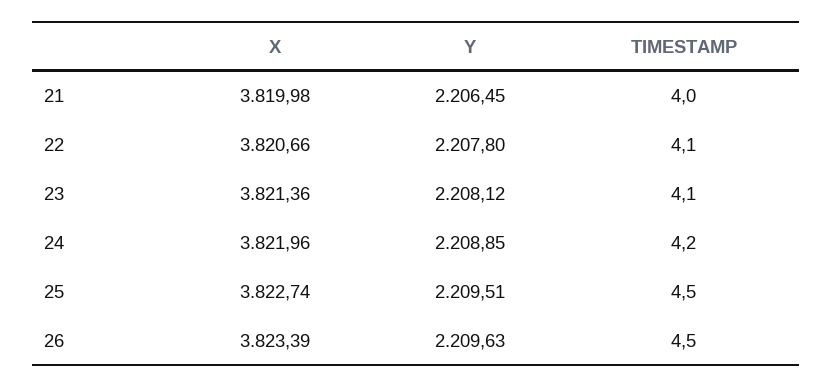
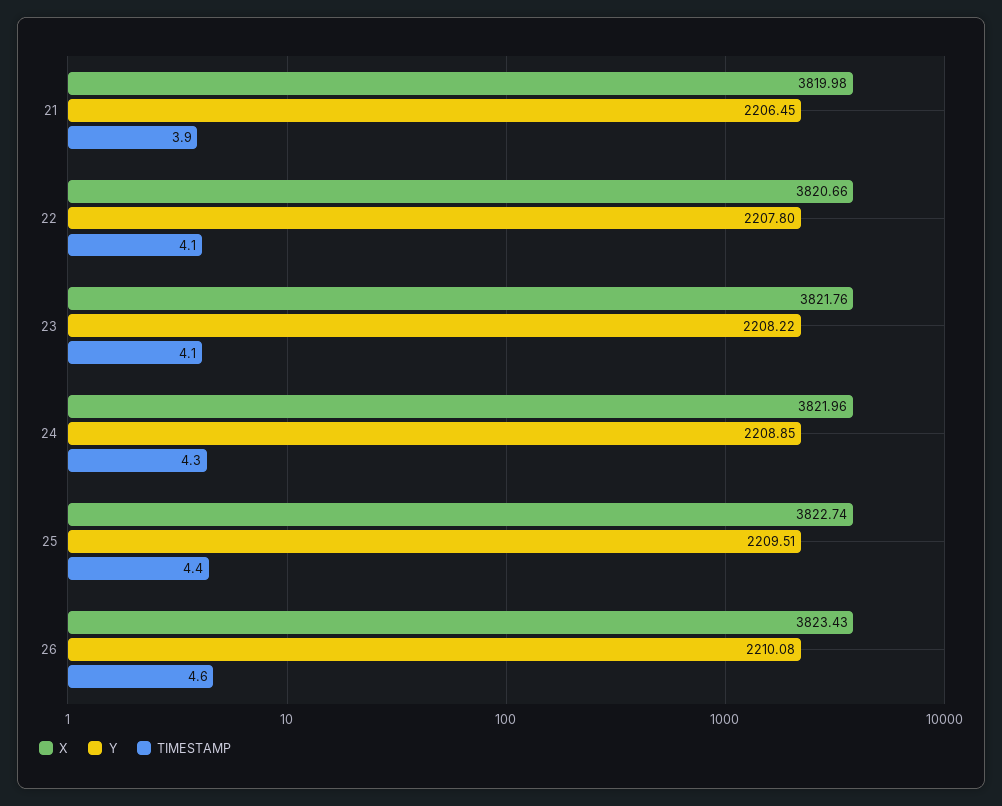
TIMESTAMP, 21: 4 -> 3.9
X, 23: 3821.36 -> 3821.76
Y, 23: 2208.12 -> 2208.22
TIMESTAMP, 24: 4.2 -> 4.3
TIMESTAMP, 25: 4.5 -> 4.4
X, 26: 3823.39 -> 3823.43
Y, 26: 2209.63 -> 2210.08
TIMESTAMP, 26: 4.5 -> 4.6

